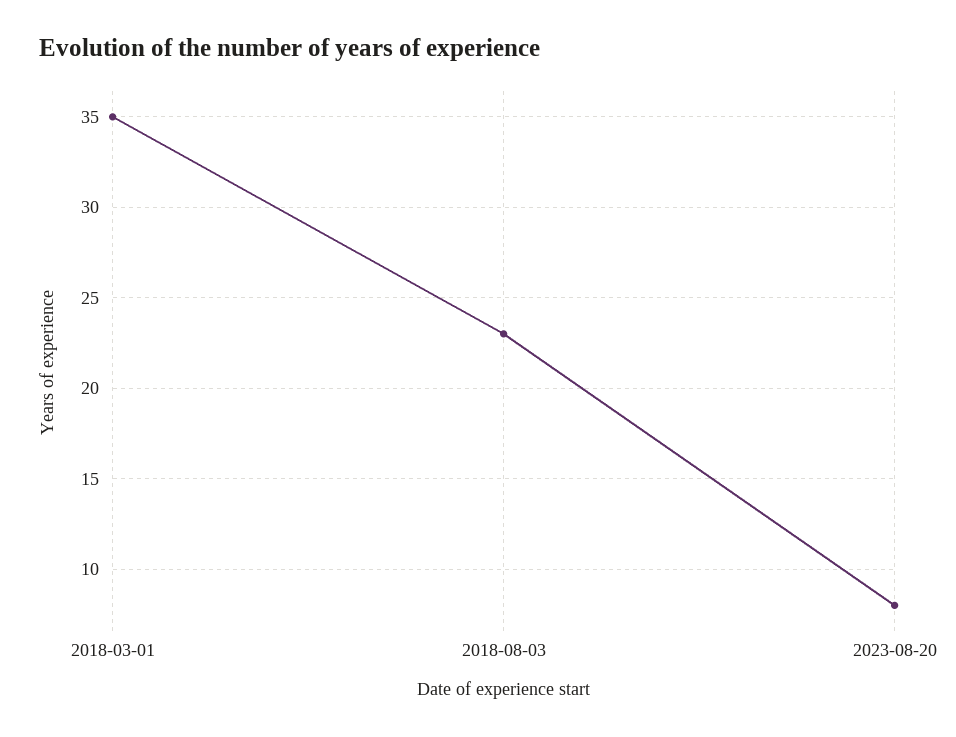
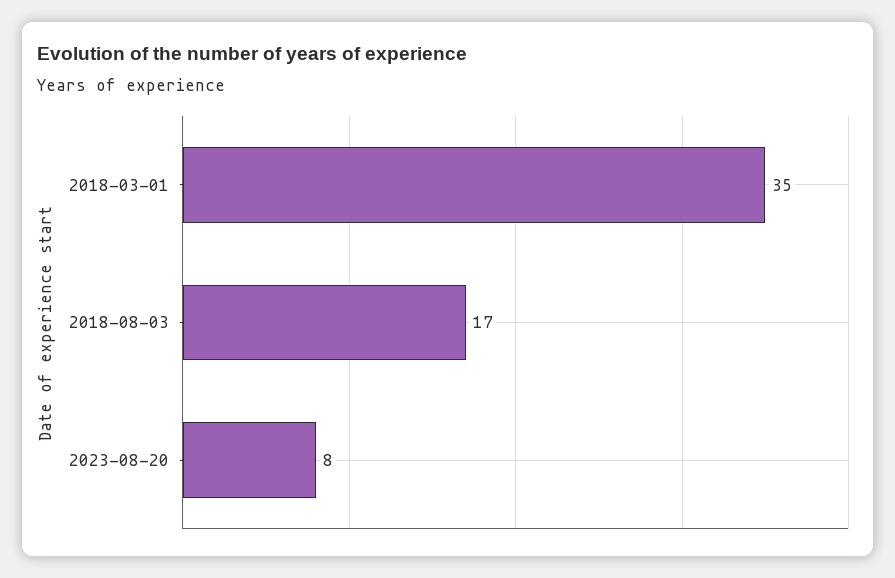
2018-08-03: 23 -> 17

